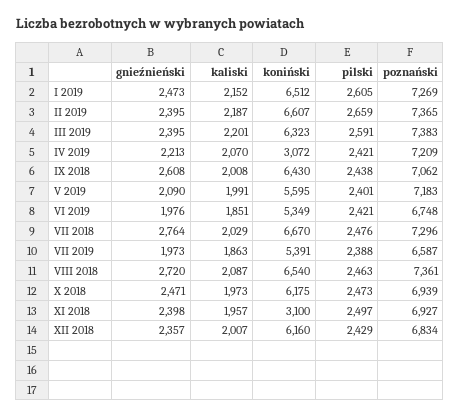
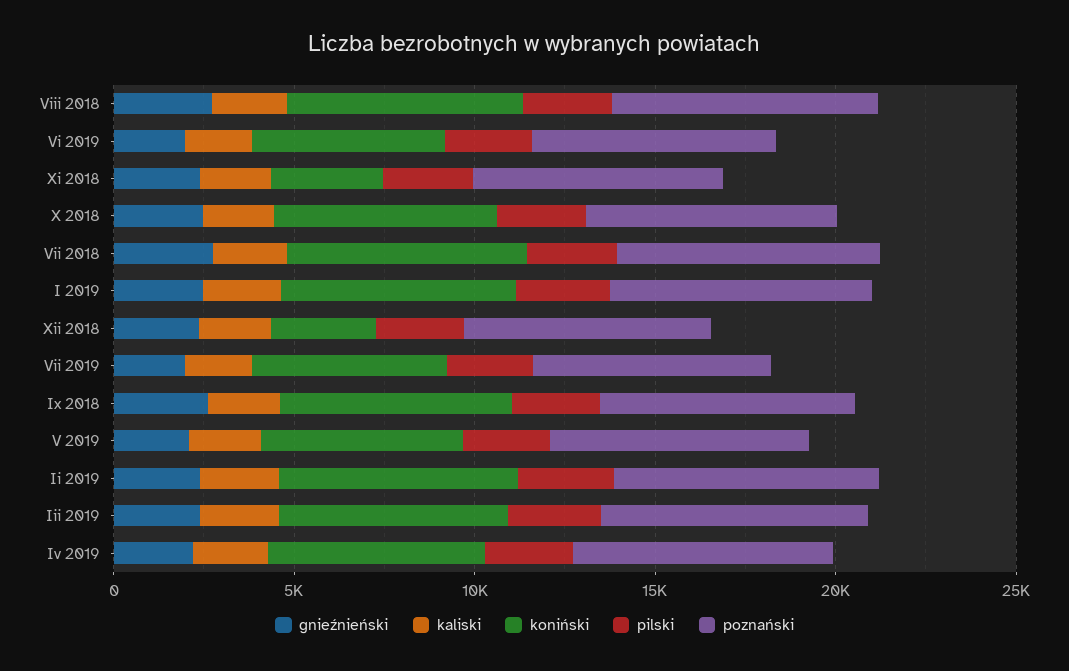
koniński, IV 2019: 3072 -> 6000
koniński, XII 2018: 6160 -> 3000

